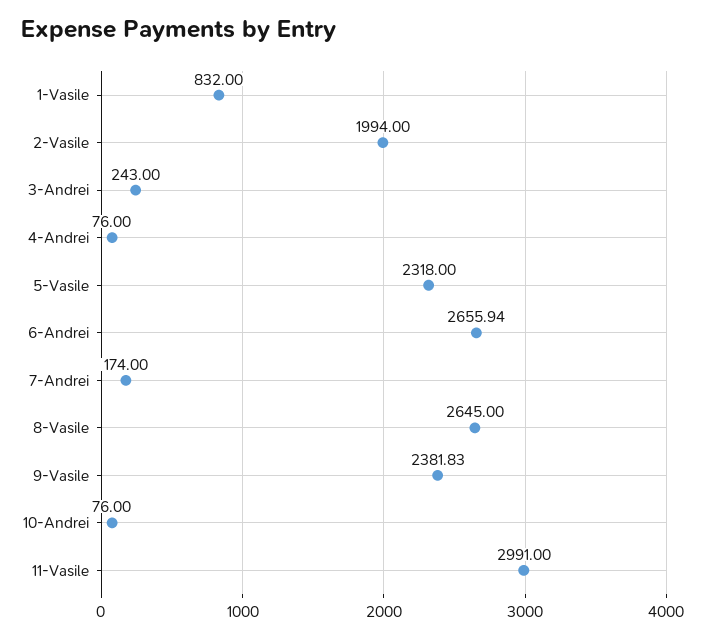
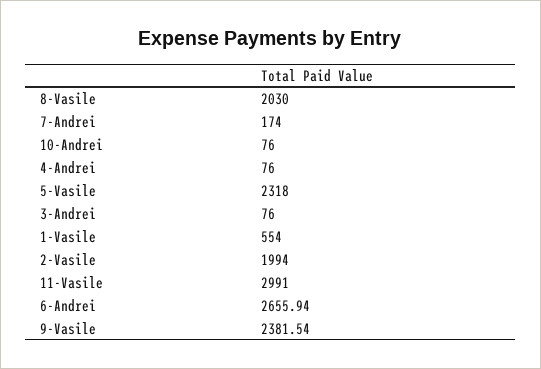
1-Vasile: 832 -> 554
3-Andrei: 243 -> 76
8-Vasile: 2645 -> 2030
9-Vasile: 2381.83 -> 2381.54

